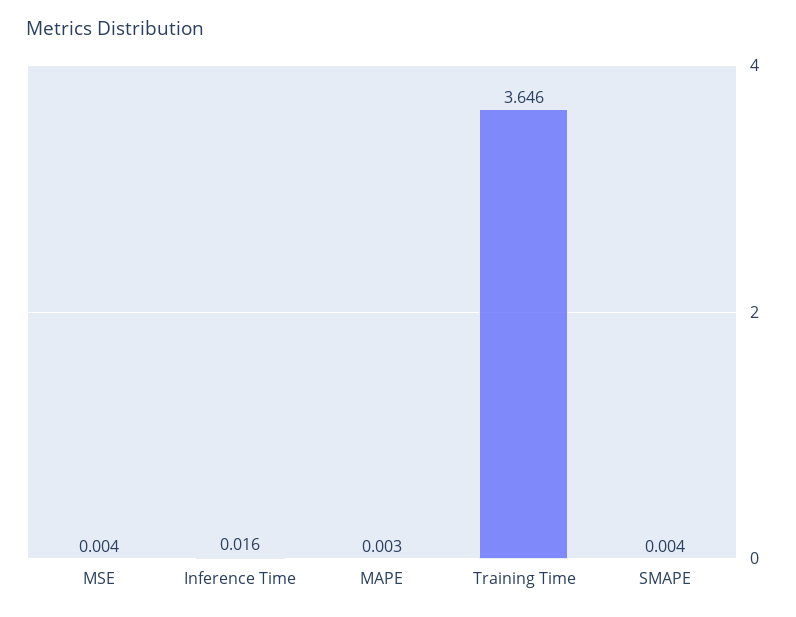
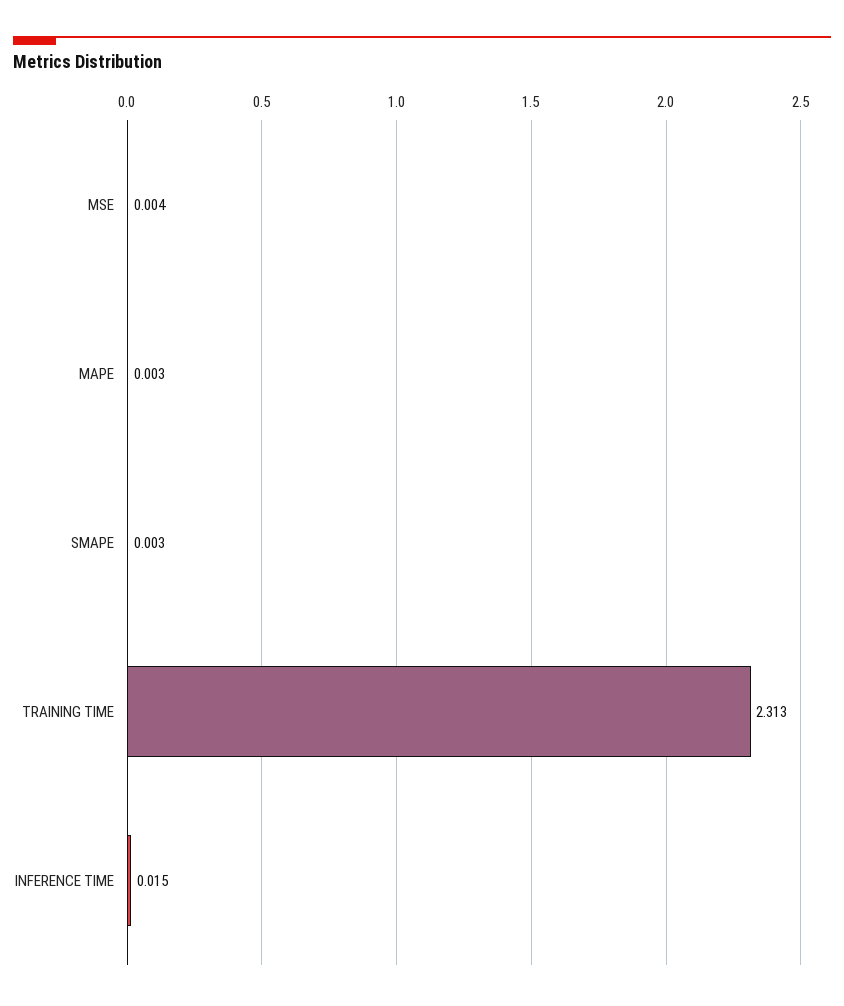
Inference Time: 0.016 -> 0.015
Training Time: 3.646 -> 2.313
SMAPE: 0.004 -> 0.003

